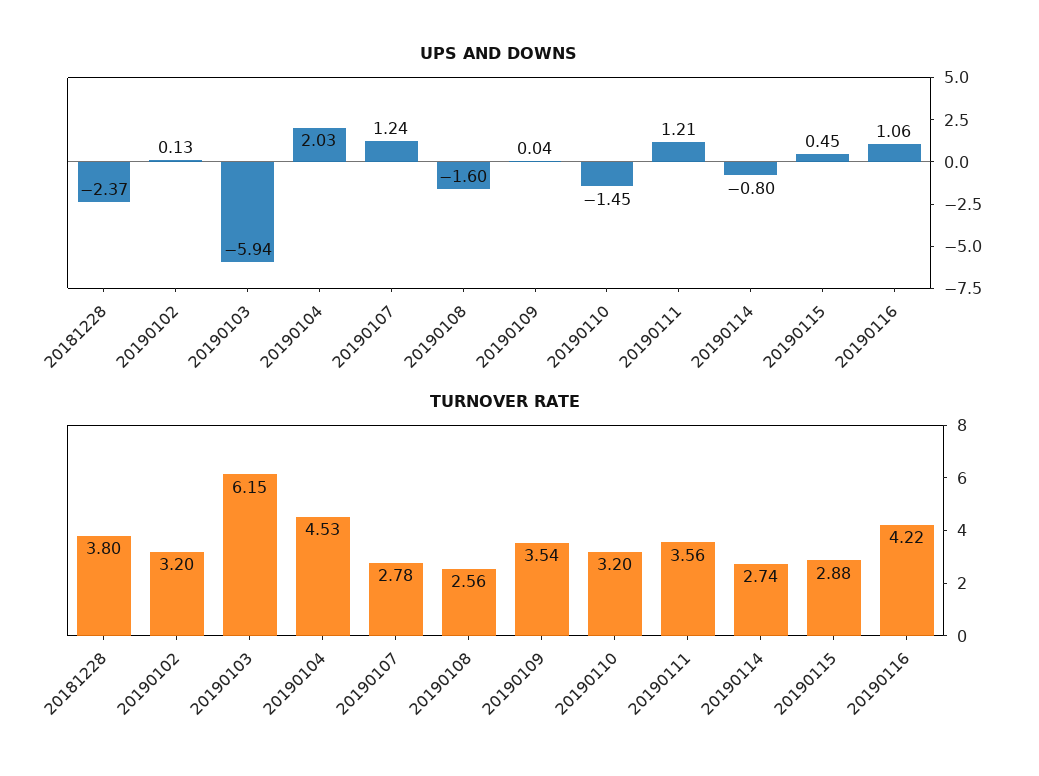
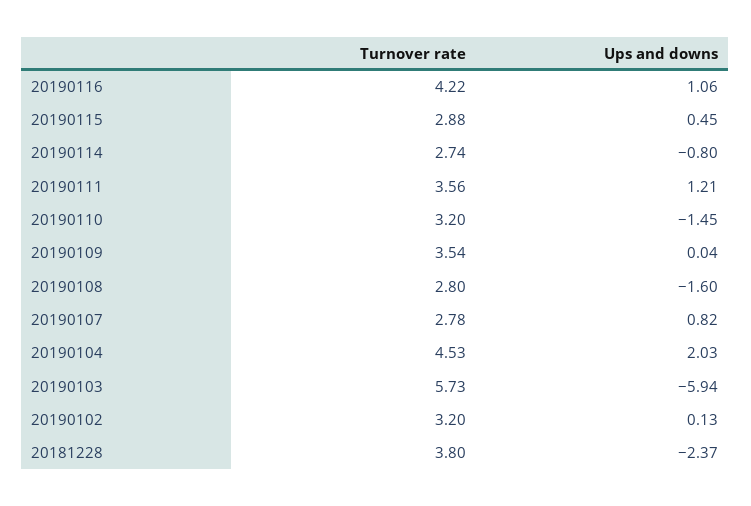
UPS AND DOWNS, 20190107: 1.24 -> 0.82
TURNOVER RATE, 20190103: 6.15 -> 5.73
TURNOVER RATE, 20190108: 2.56 -> 2.8

